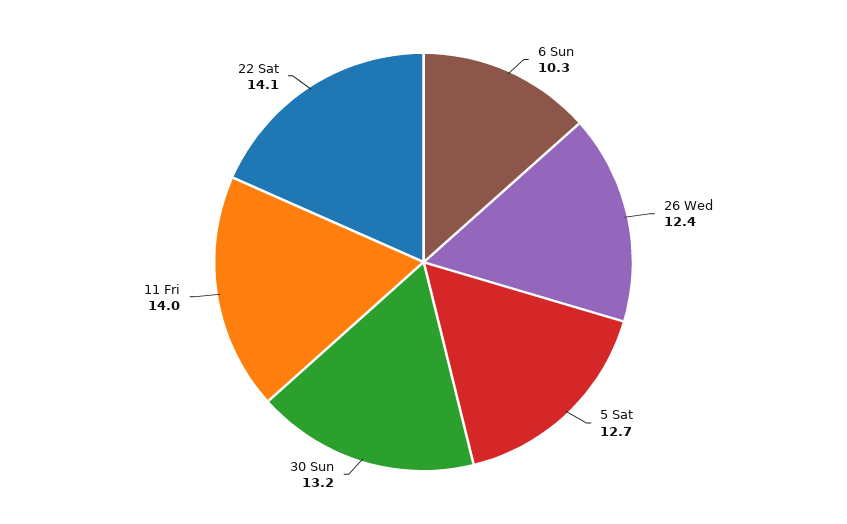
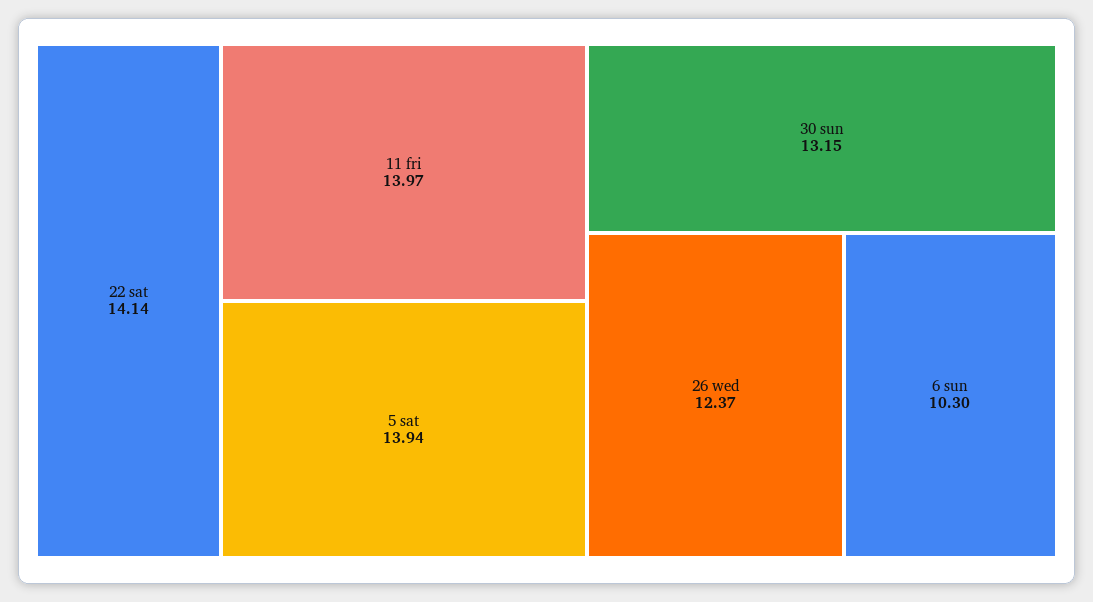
5 Sat: 12.7 -> 13.94

